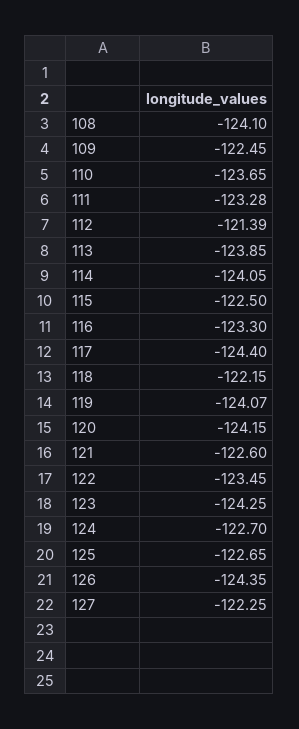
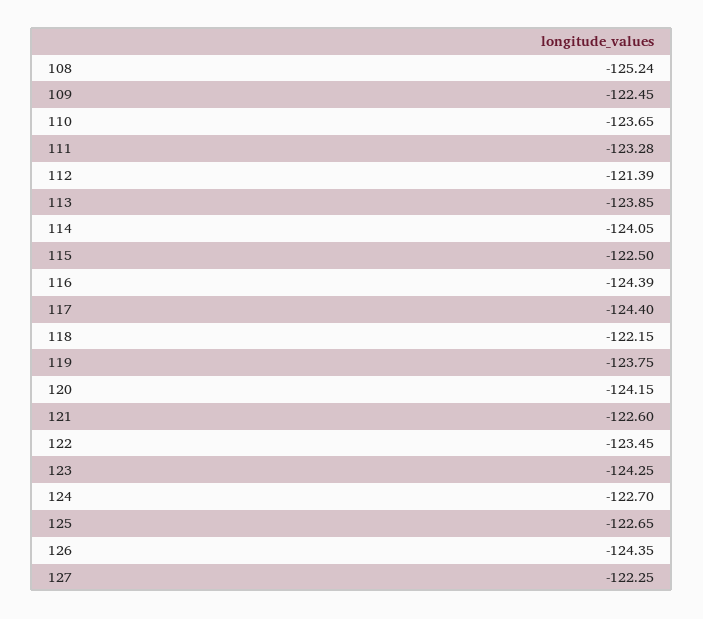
108: -124.1 -> -125.24
116: -123.3 -> -124.39
119: -124.07 -> -123.75

